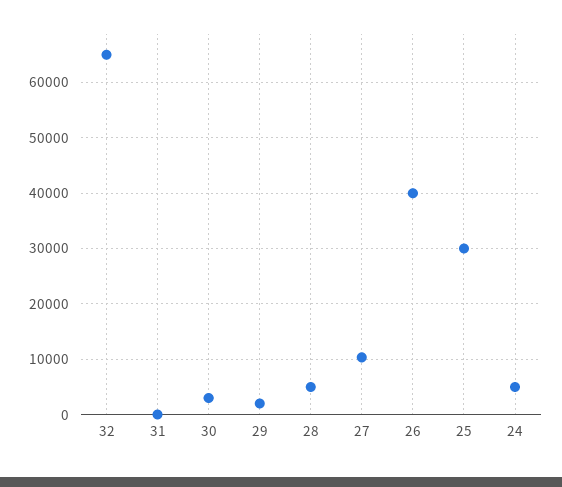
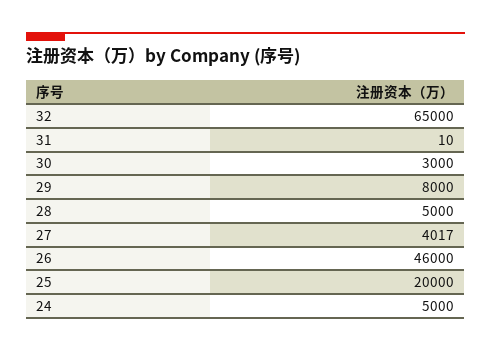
29: 2000 -> 8000
27: 10000 -> 4017
26: 40000 -> 46000
25: 30000 -> 20000

